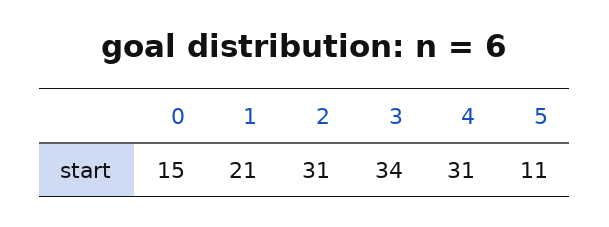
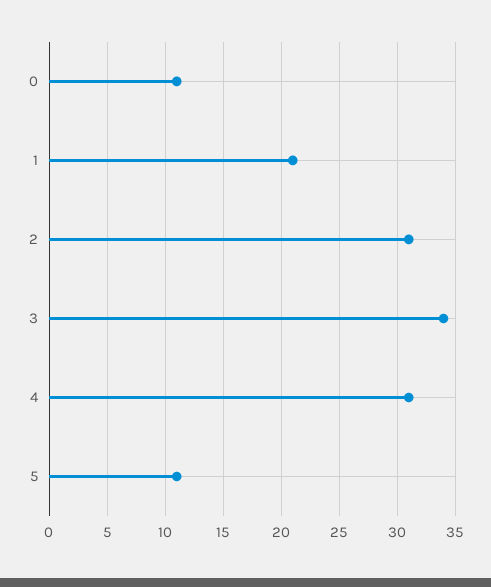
0: 15 -> 11

